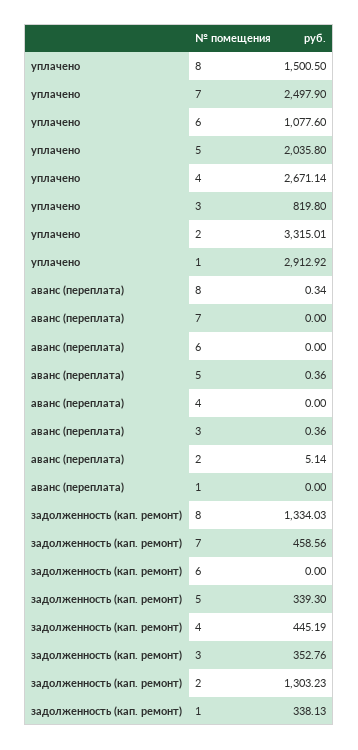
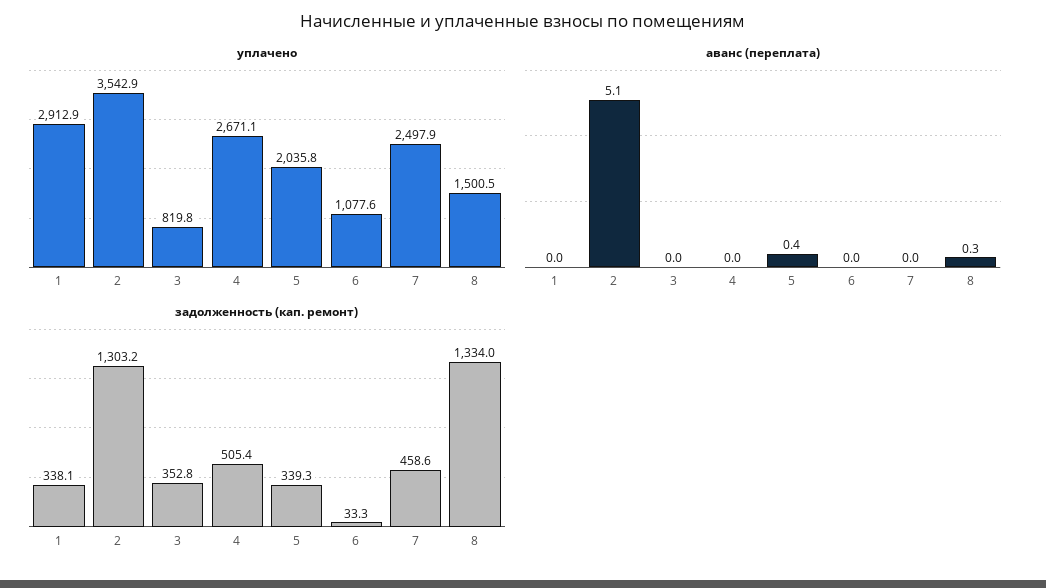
уплачено, 2: 3315.01 -> 3542.9
аванс (переплата), 3: 0.36 -> 0
задолженность (кап. ремонт), 6: 0 -> 33.3
задолженность (кап. ремонт), 4: 445.19 -> 505.4

